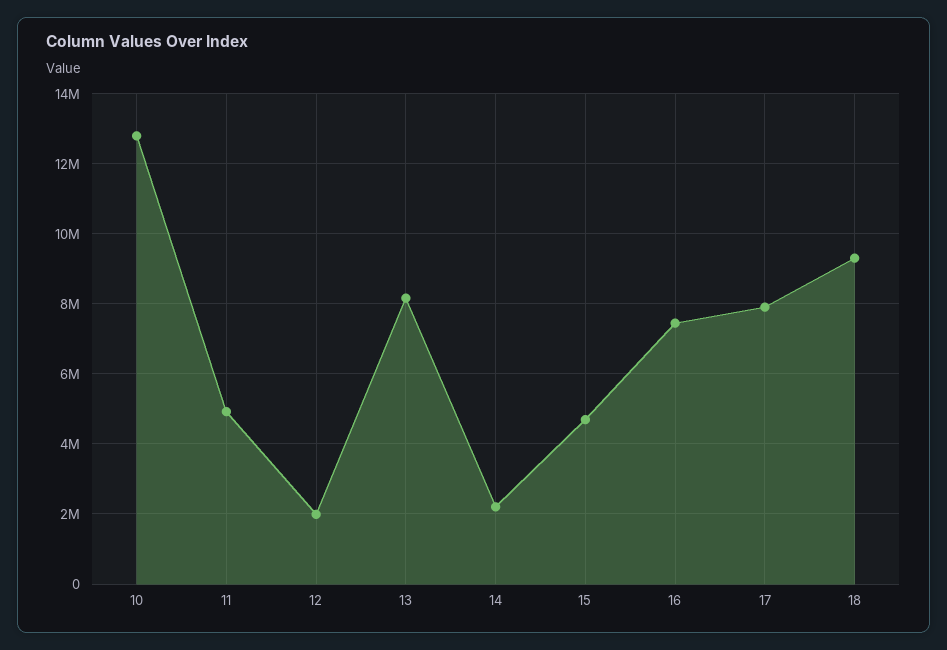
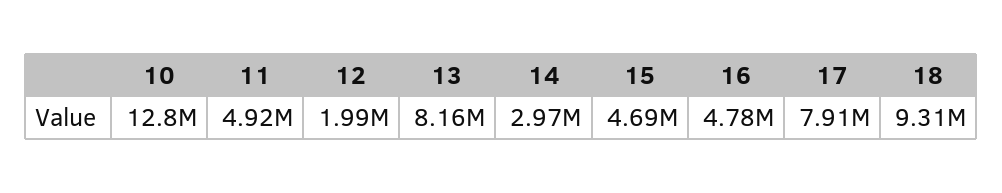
14: 2200000 -> 2970000
16: 7400000 -> 4780000

